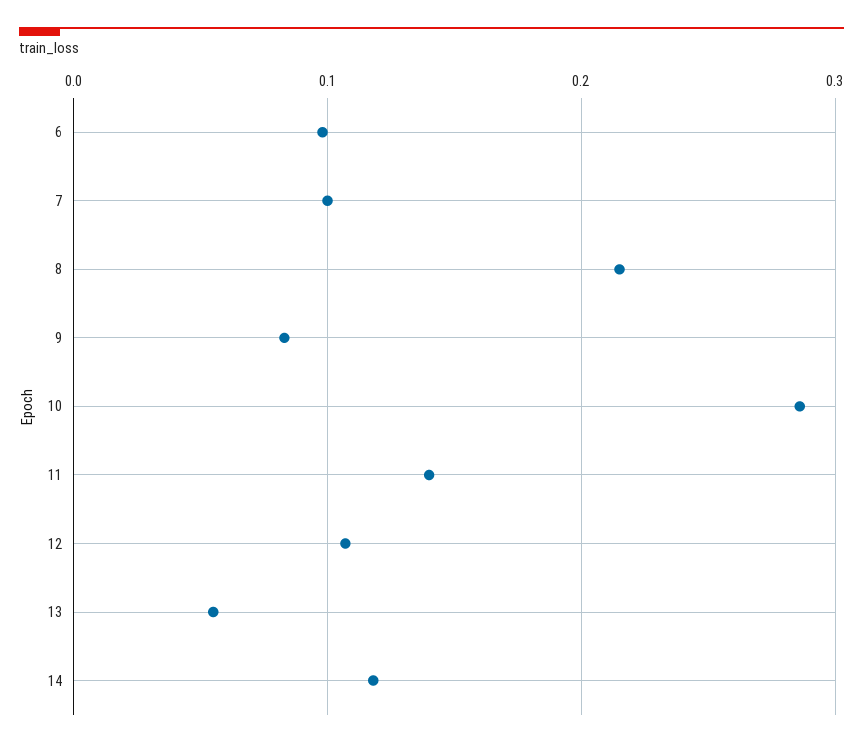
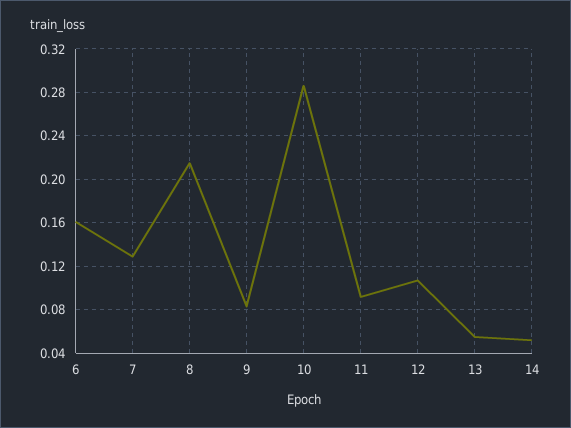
6: 0.1 -> 0.16
7: 0.1 -> 0.13
11: 0.14 -> 0.09
14: 0.12 -> 0.05

